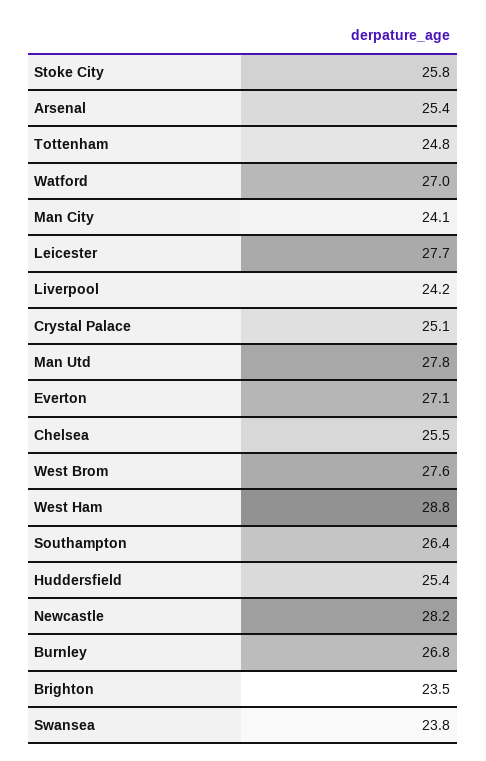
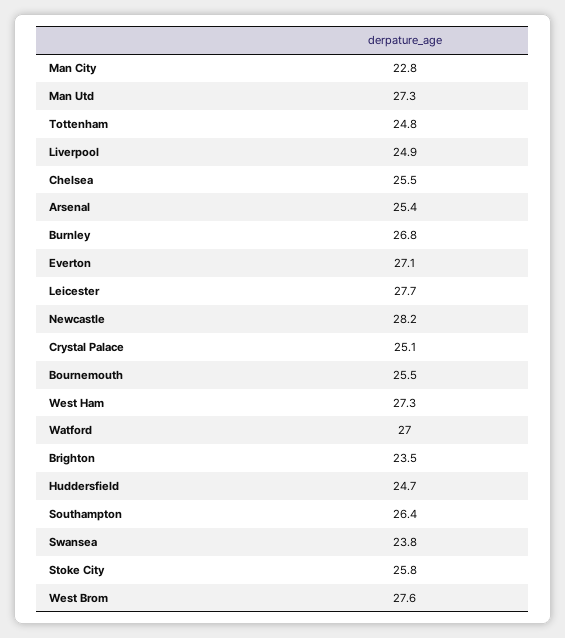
Man City: 24.1 -> 22.8
Liverpool: 24.2 -> 24.9
Man Utd: 27.8 -> 27.3
West Ham: 28.8 -> 27.3
Huddersfield: 25.4 -> 24.7
Bournemouth: none -> 25.5

